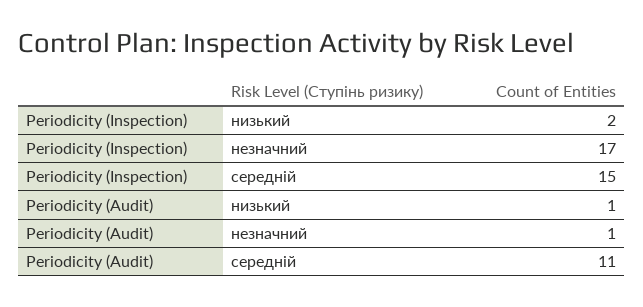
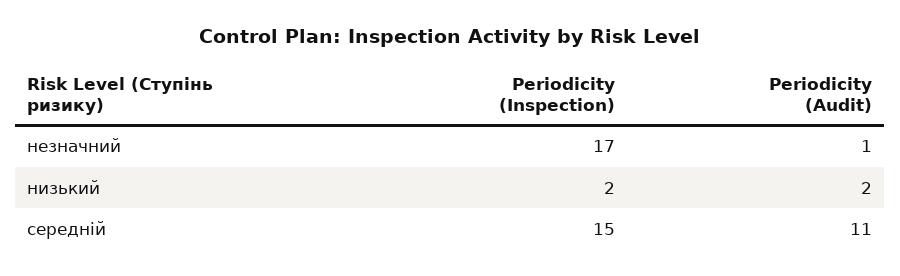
Periodicity (Audit), низький: 1 -> 2

